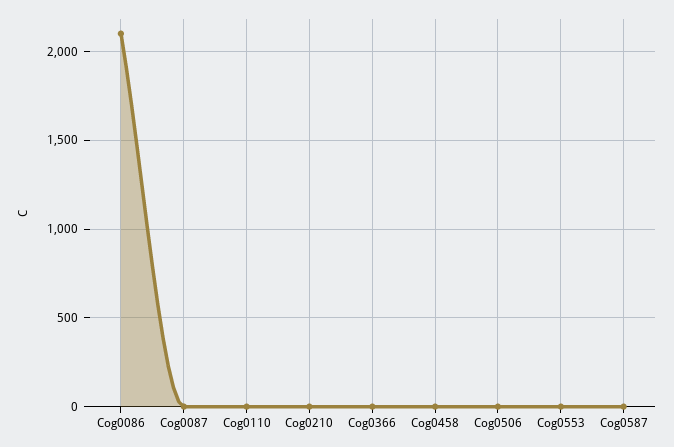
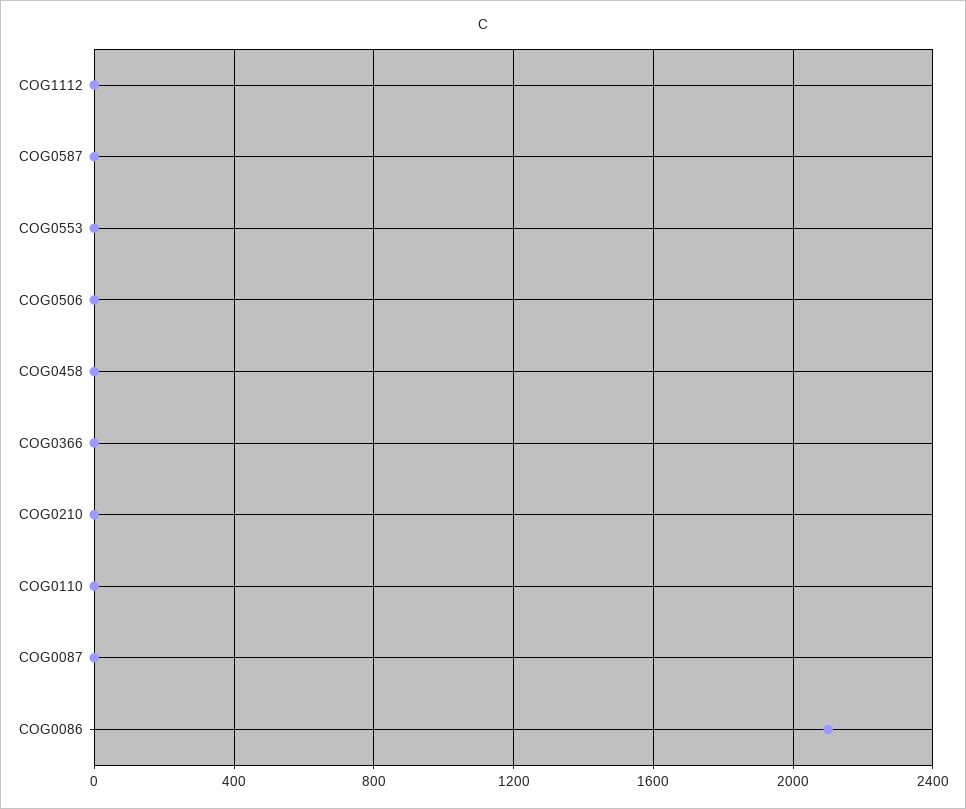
COG1112: none -> 0

